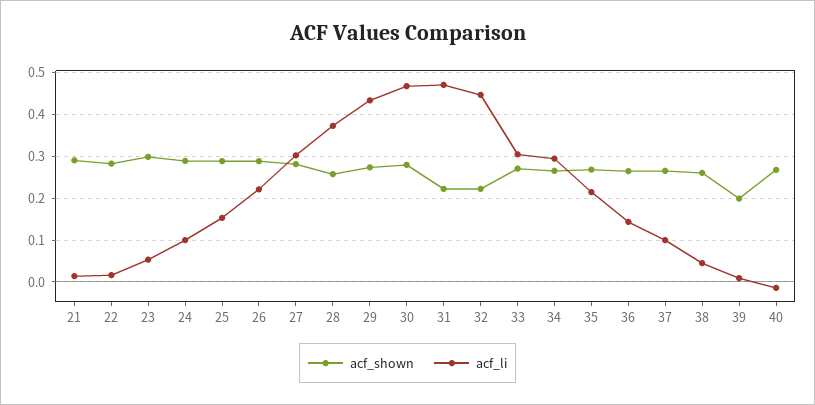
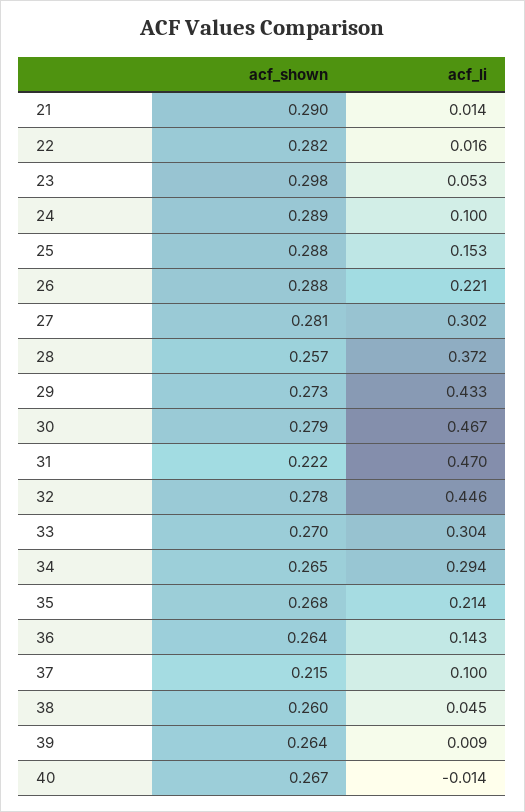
acf_shown, 32: 0.22 -> 0.278
acf_shown, 37: 0.26 -> 0.215
acf_shown, 39: 0.2 -> 0.264

